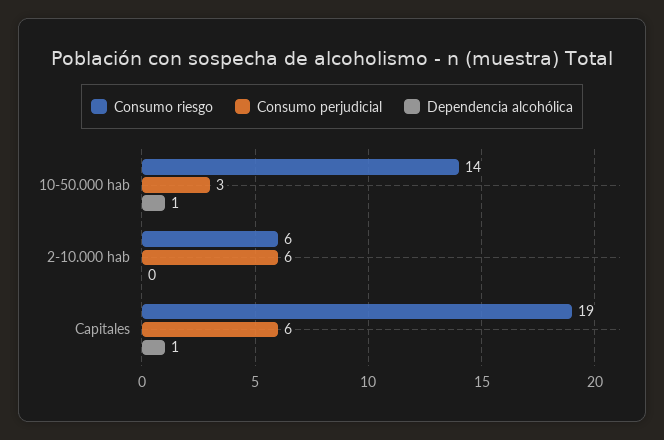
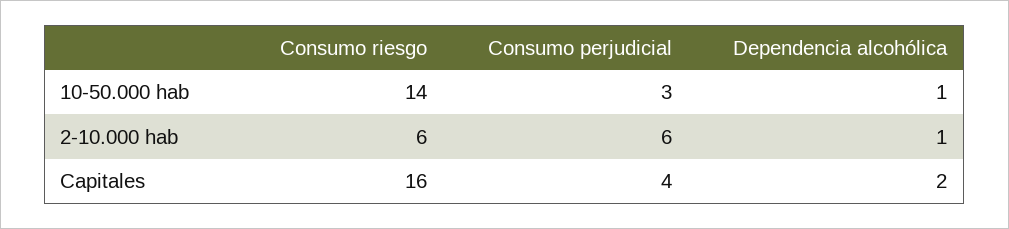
Dependencia alcohólica, 2-10.000 hab: 0 -> 1
Consumo riesgo, Capitales: 19 -> 16
Consumo perjudicial, Capitales: 6 -> 4
Dependencia alcohólica, Capitales: 1 -> 2

